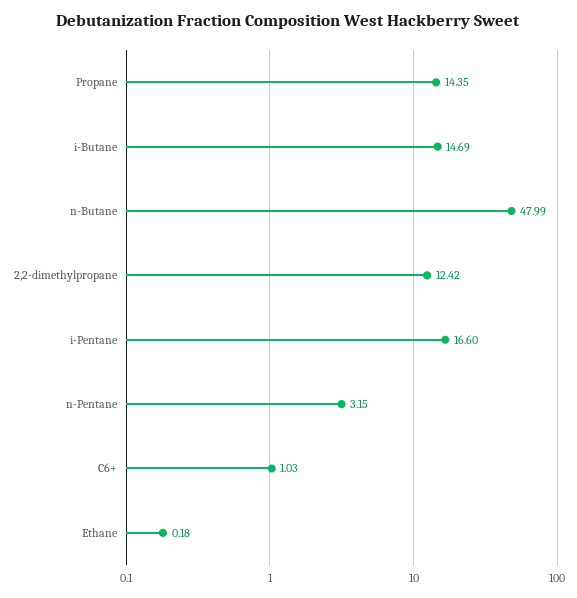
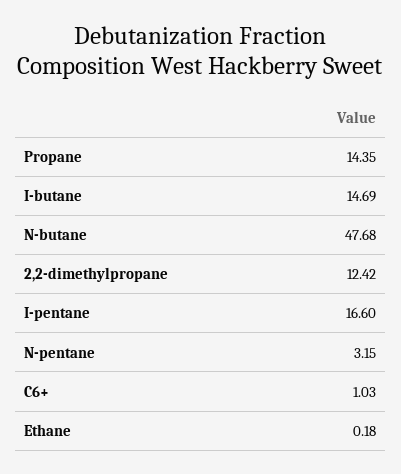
n-Butane: 47.99 -> 47.68

